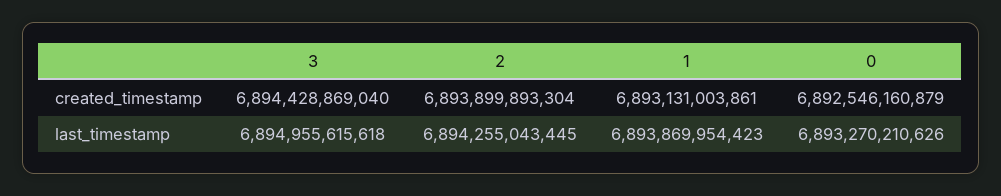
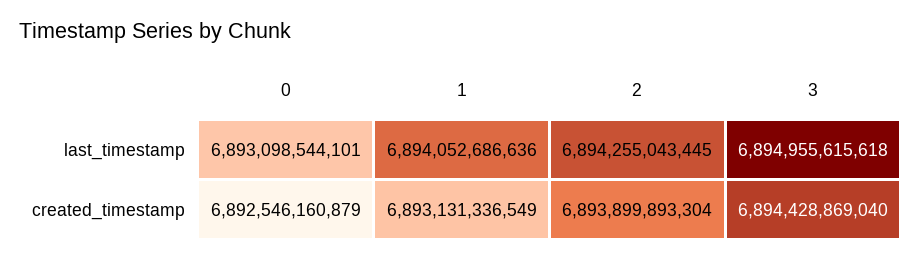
1, created_timestamp: 6893131003861 -> 6893131336549
1, last_timestamp: 6893869954423 -> 6894052686636
0, last_timestamp: 6893270210626 -> 6893098544101

